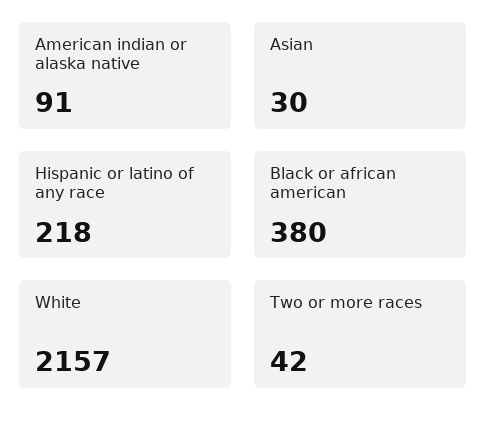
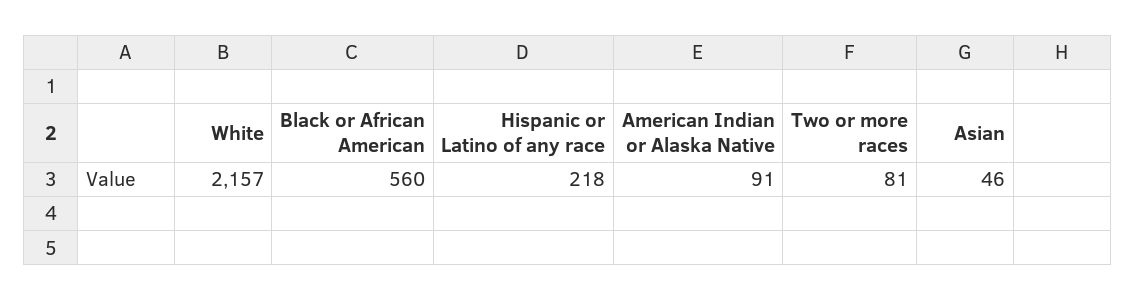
Asian: 30 -> 46
Black or african american: 380 -> 560
Two or more races: 42 -> 81

